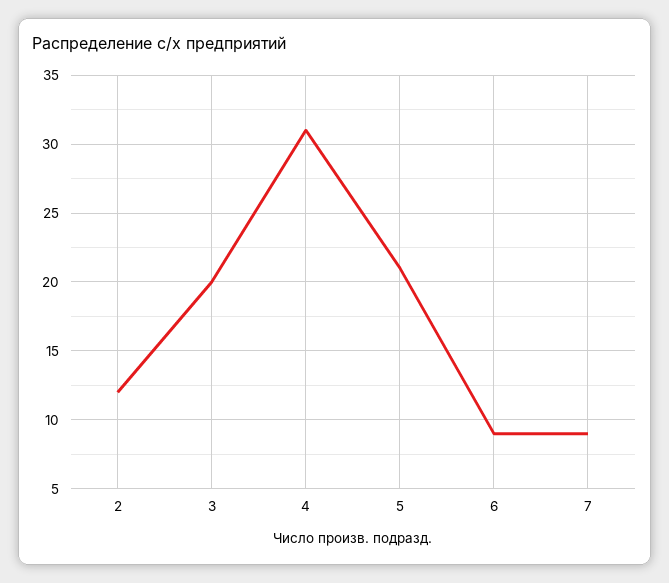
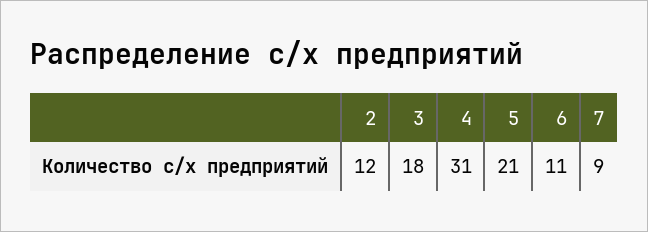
3: 20 -> 18
6: 9 -> 11

